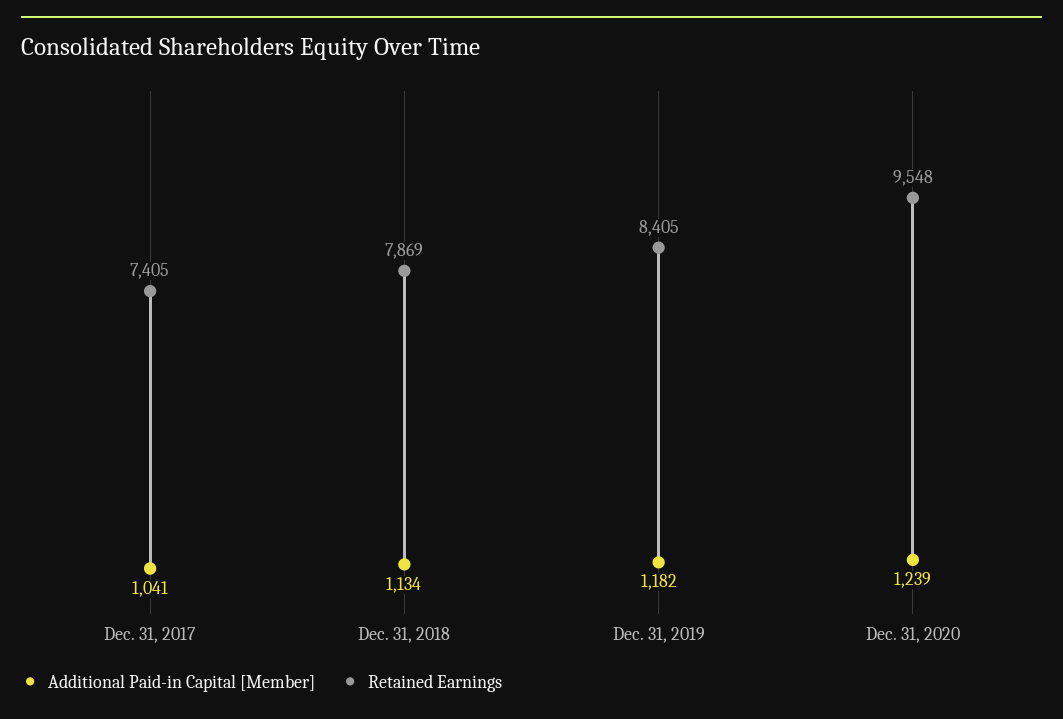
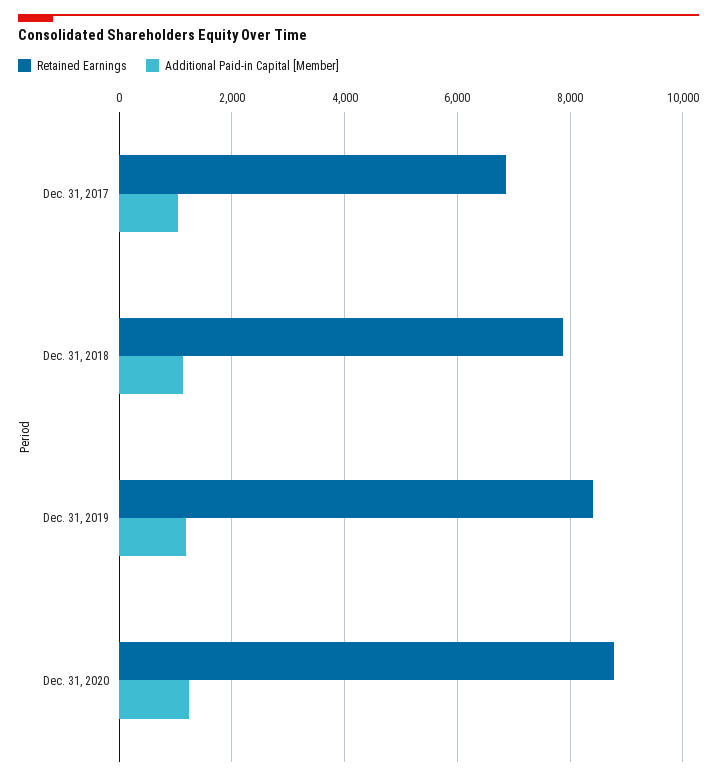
Retained Earnings, Dec. 31, 2017: 7405 -> 6800
Retained Earnings, Dec. 31, 2020: 9548 -> 8800

